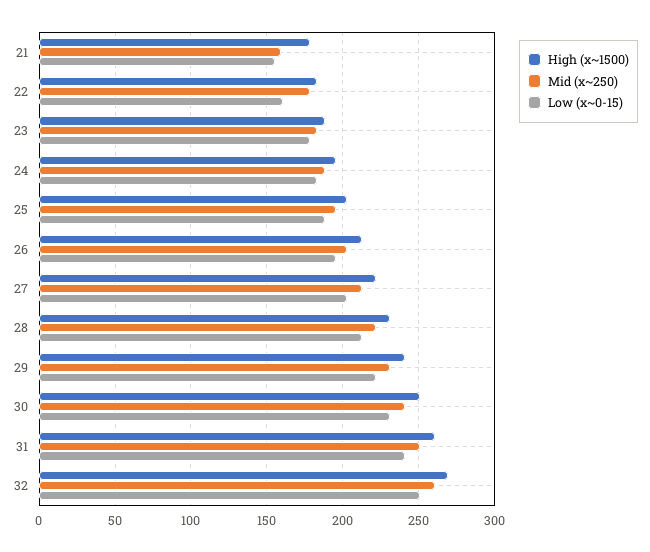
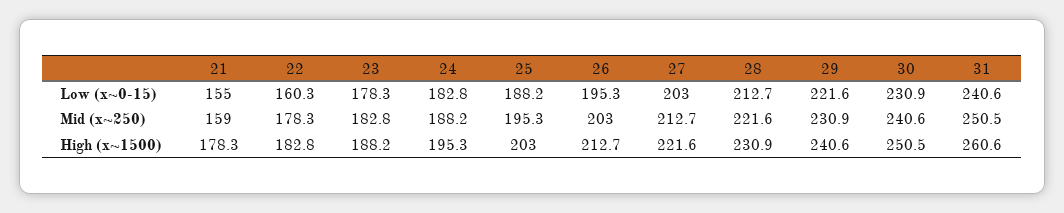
High (x~1500), 32: 270 -> none
Mid (x~250), 32: 260 -> none
Low (x~0-15), 32: 250 -> none

